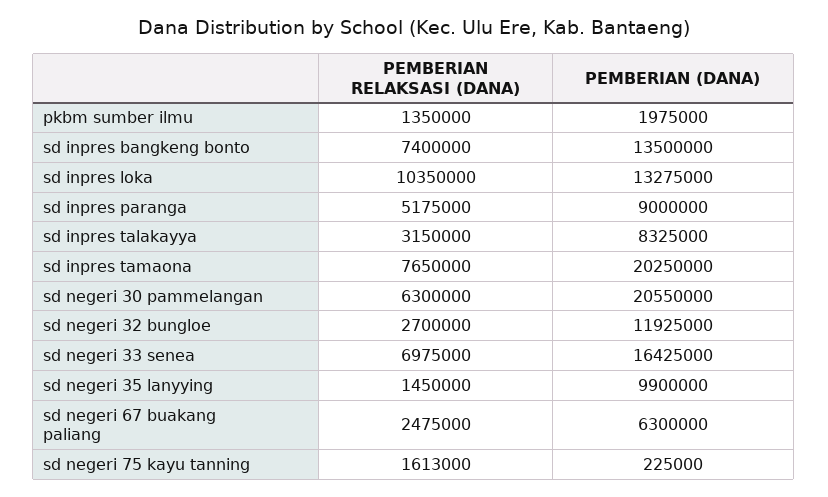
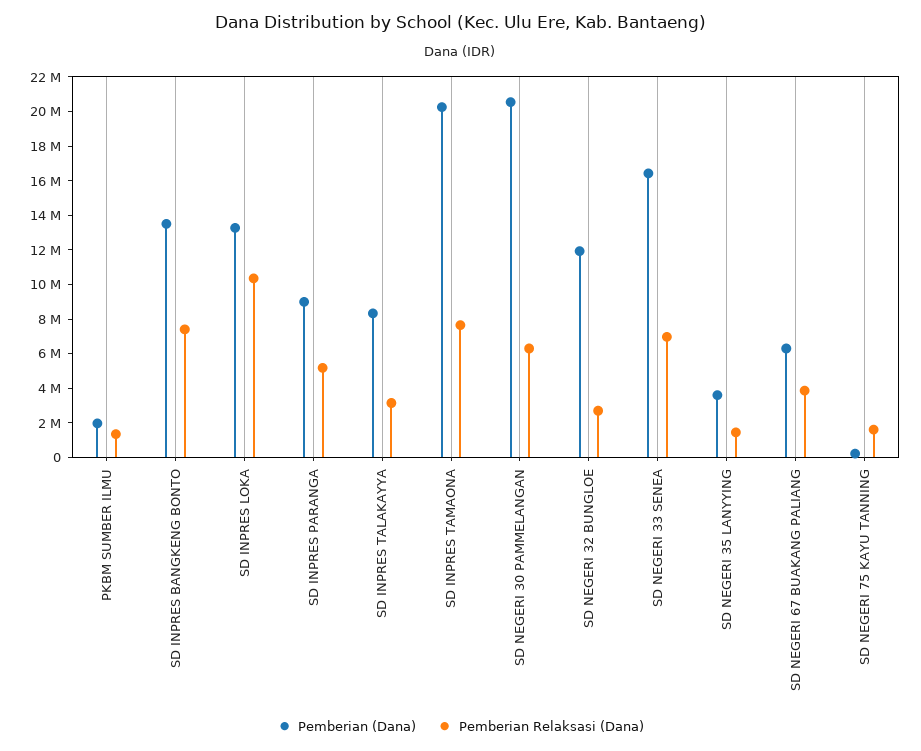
PEMBERIAN (DANA), sd negeri 35 lanyying: 9900000 -> 3500000
PEMBERIAN RELAKSASI (DANA), sd negeri 67 buakang paliang: 2475000 -> 4000000

